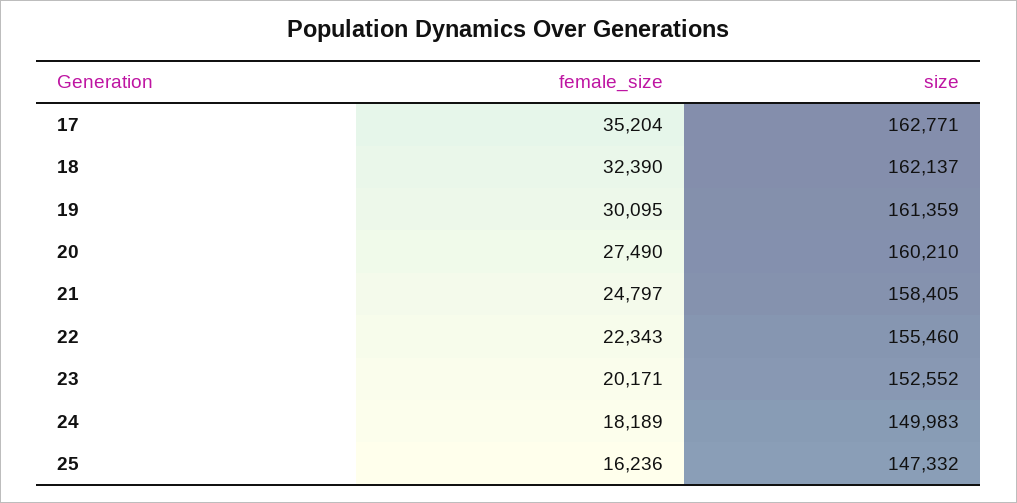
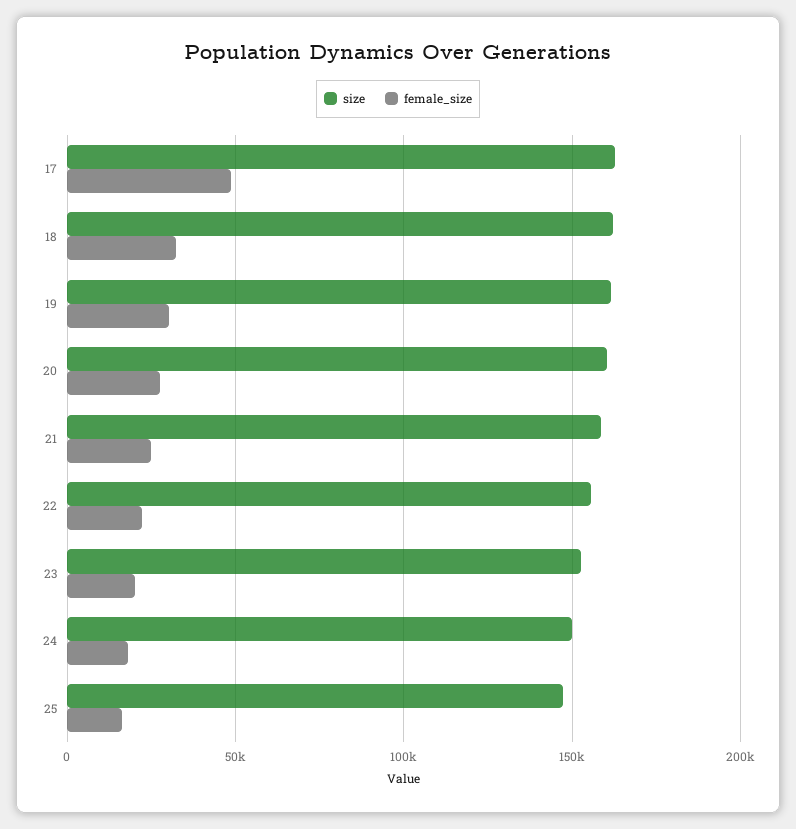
female_size, 17: 35204 -> 50000

